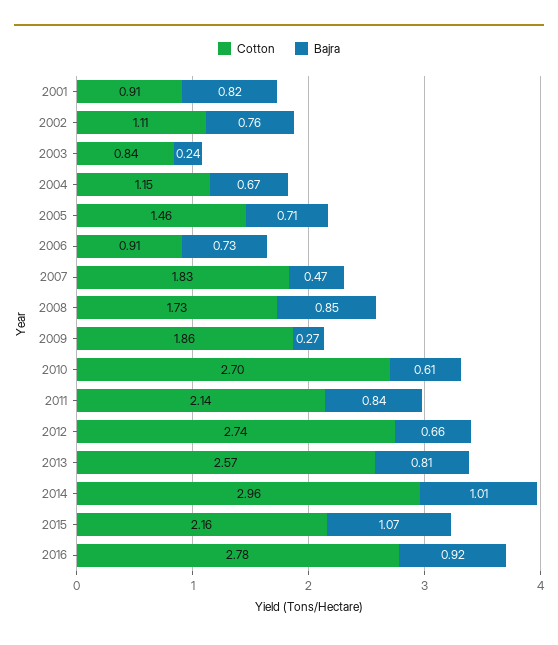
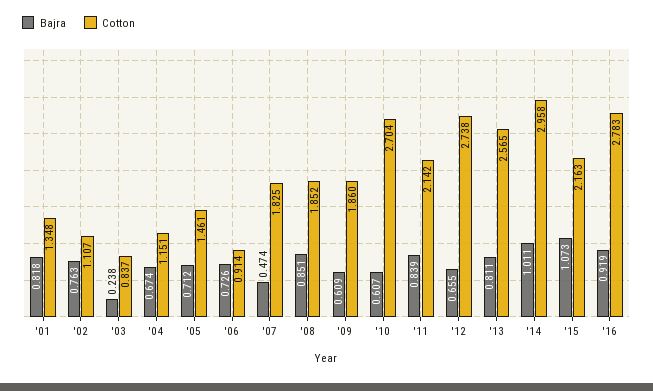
Cotton, 2001: 0.91 -> 1.348
Cotton, 2008: 1.73 -> 1.852
Bajra, 2009: 0.27 -> 0.609

